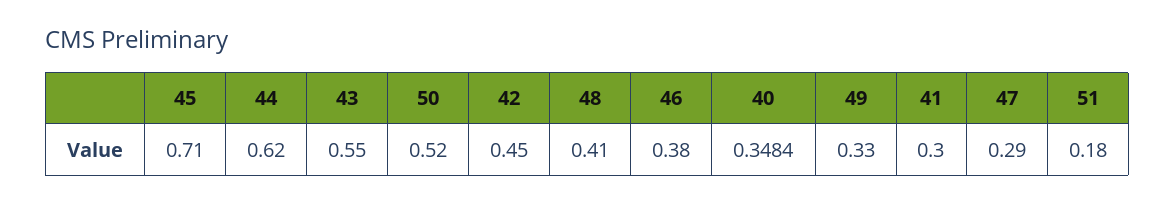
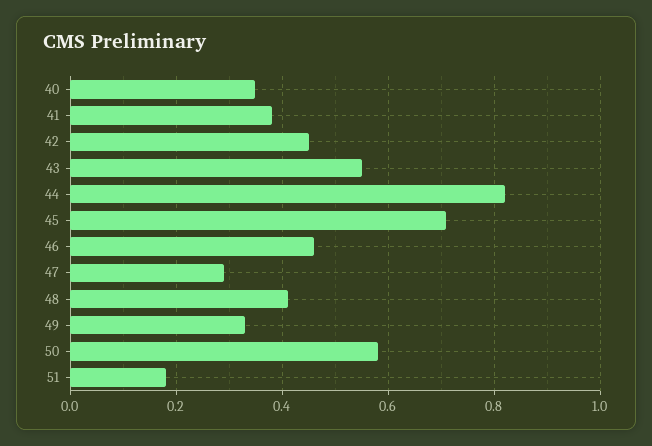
44: 0.62 -> 0.82
50: 0.52 -> 0.58
46: 0.38 -> 0.46
41: 0.3 -> 0.38

